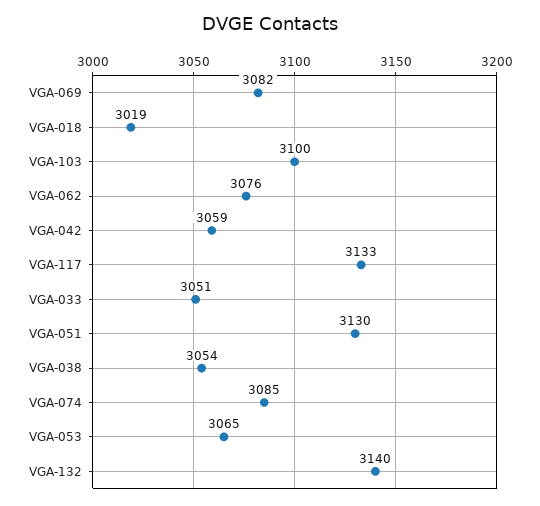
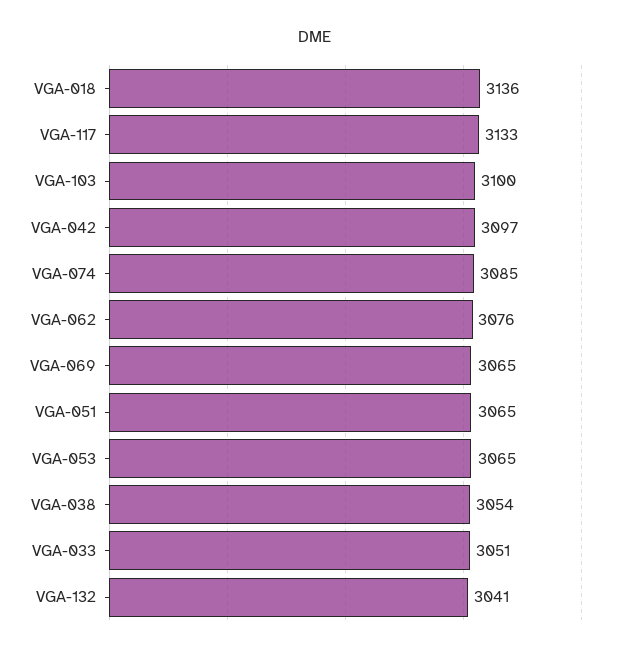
VGA-069: 3082 -> 3065
VGA-018: 3019 -> 3136
VGA-042: 3059 -> 3097
VGA-051: 3130 -> 3065
VGA-132: 3140 -> 3041

